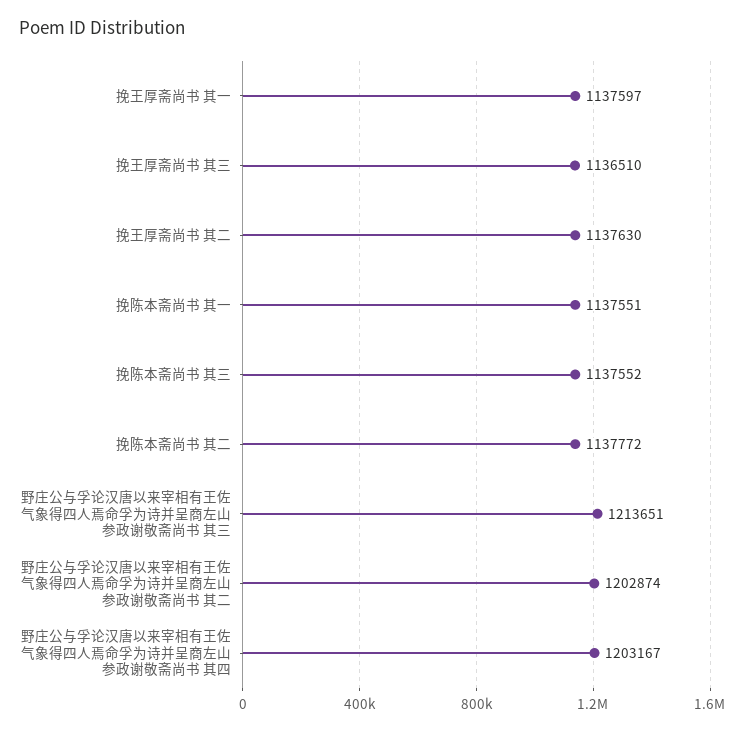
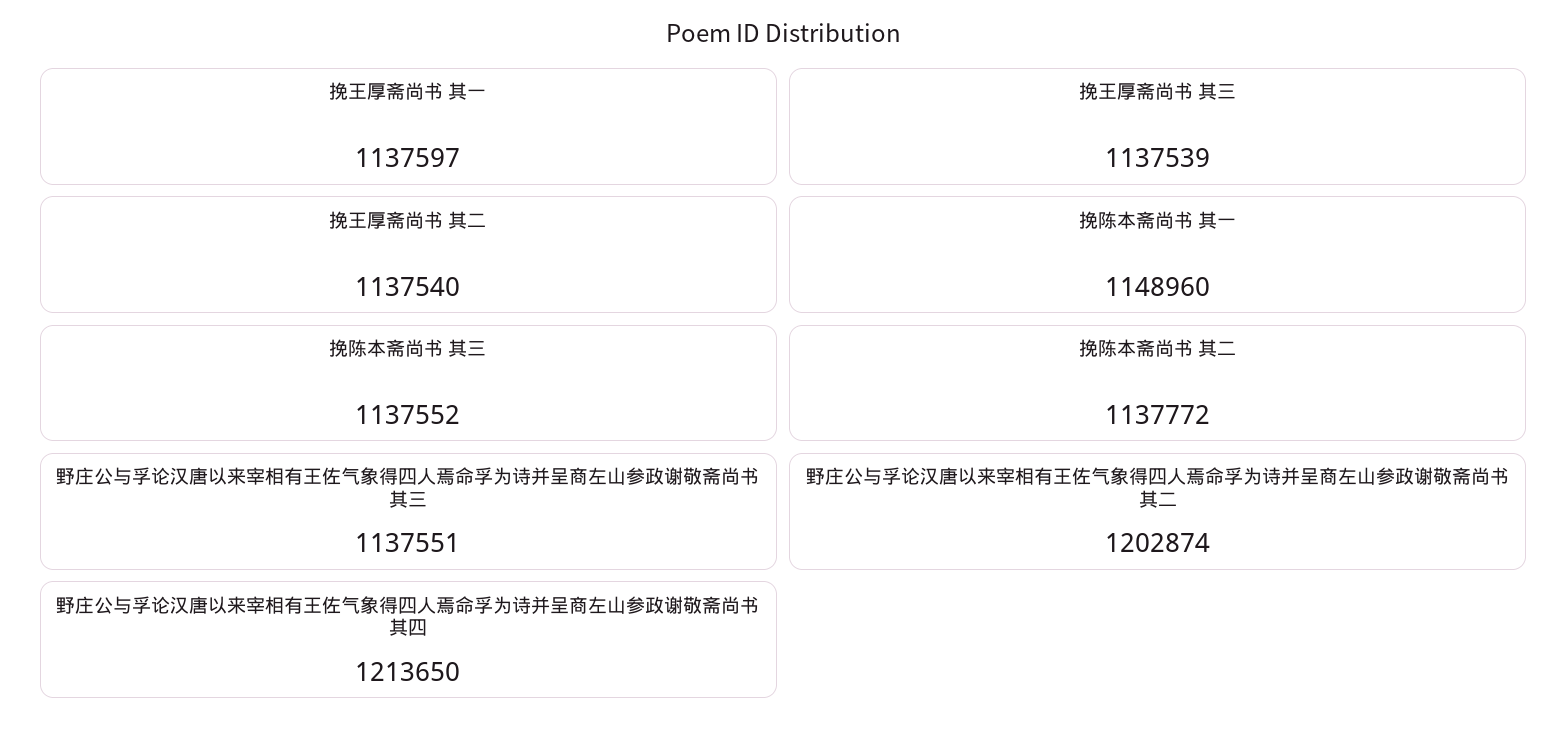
挽王厚斋尚书 其三: 1136510 -> 1137539
挽王厚斋尚书 其二: 1137630 -> 1137540
挽陈本斋尚书 其一: 1137551 -> 1148960
野庄公与孚论汉唐以来宰相有王佐气象得四人焉命孚为诗并呈商左山参政谢敬斋尚书 其三: 1213651 -> 1137551
野庄公与孚论汉唐以来宰相有王佐气象得四人焉命孚为诗并呈商左山参政谢敬斋尚书 其四: 1203167 -> 1213650

